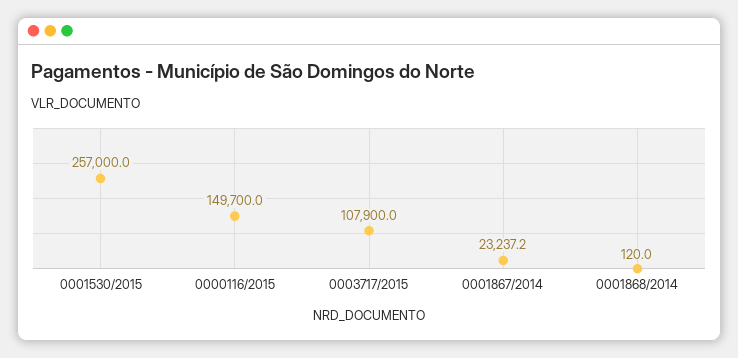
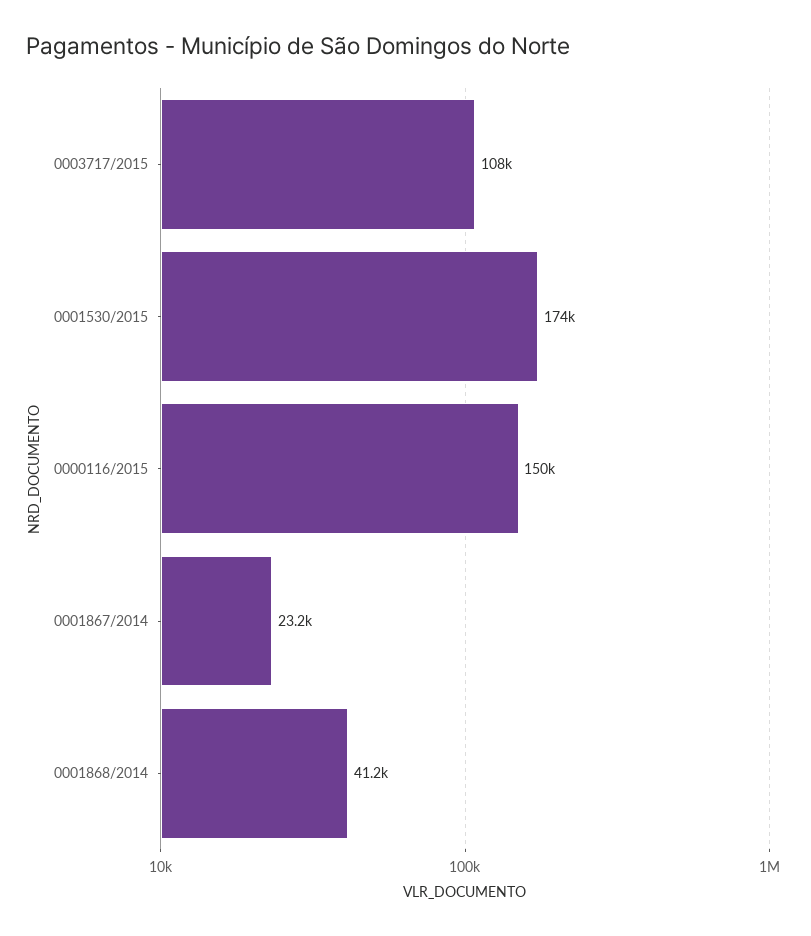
0001530/2015: 257000 -> 174000
0001868/2014: 120 -> 41200

